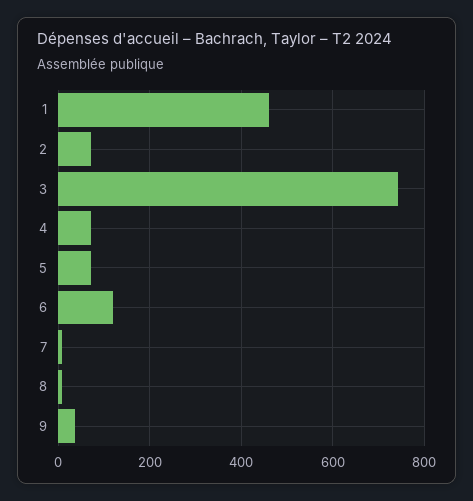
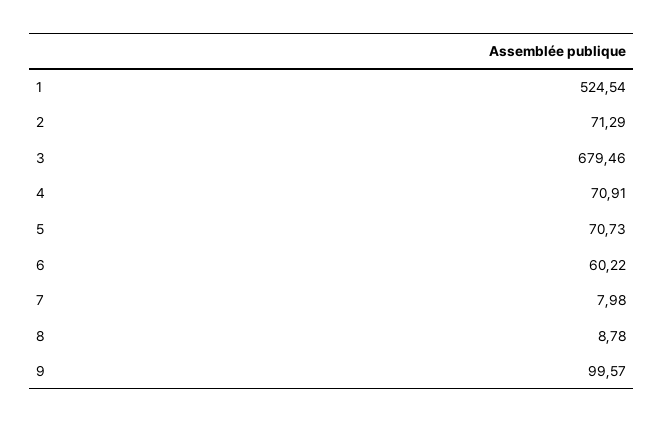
1: 460 -> 524.54
3: 740 -> 679.46
6: 120 -> 60.22
9: 40 -> 99.57

